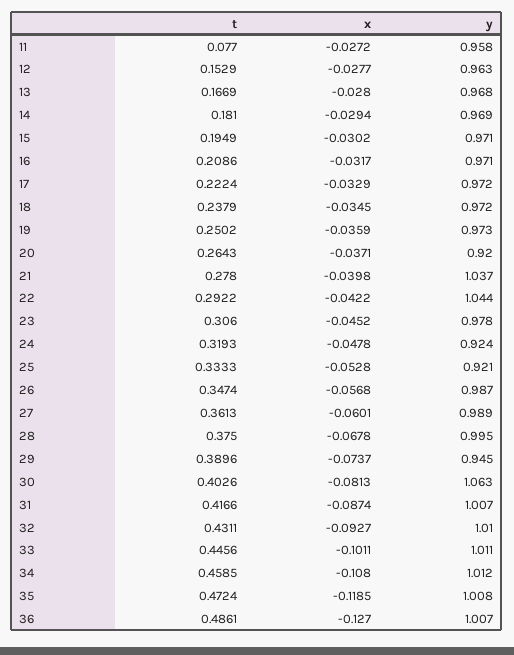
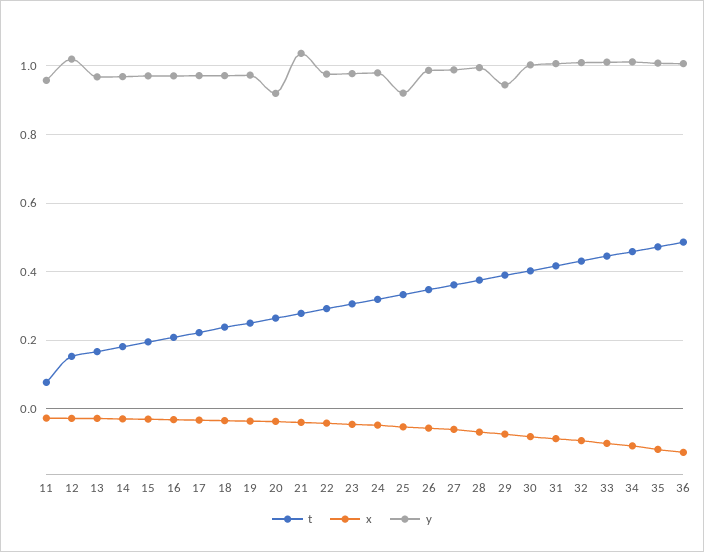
y, 12: 0.963 -> 1.02
y, 22: 1.044 -> 0.98
y, 24: 0.924 -> 0.98
y, 30: 1.063 -> 1

